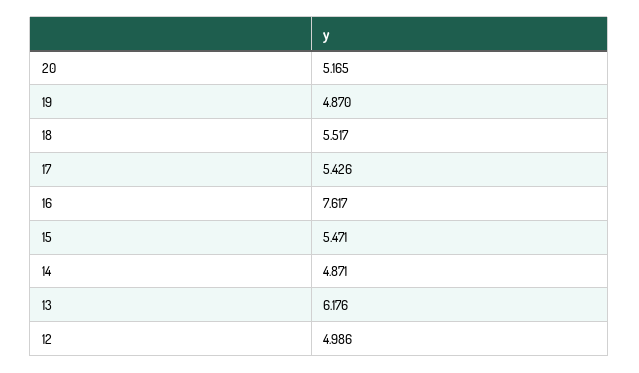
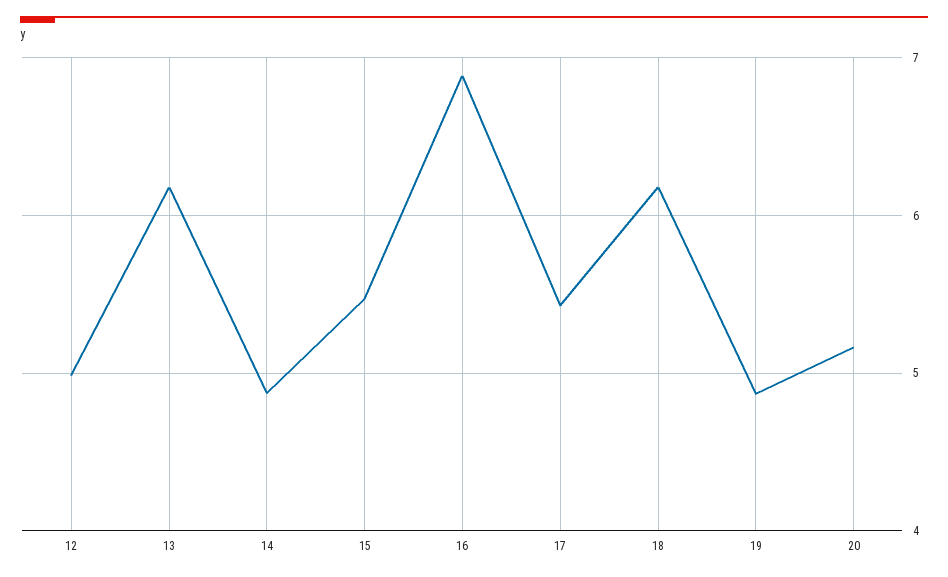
18: 5.517 -> 6.2
16: 7.617 -> 6.9

